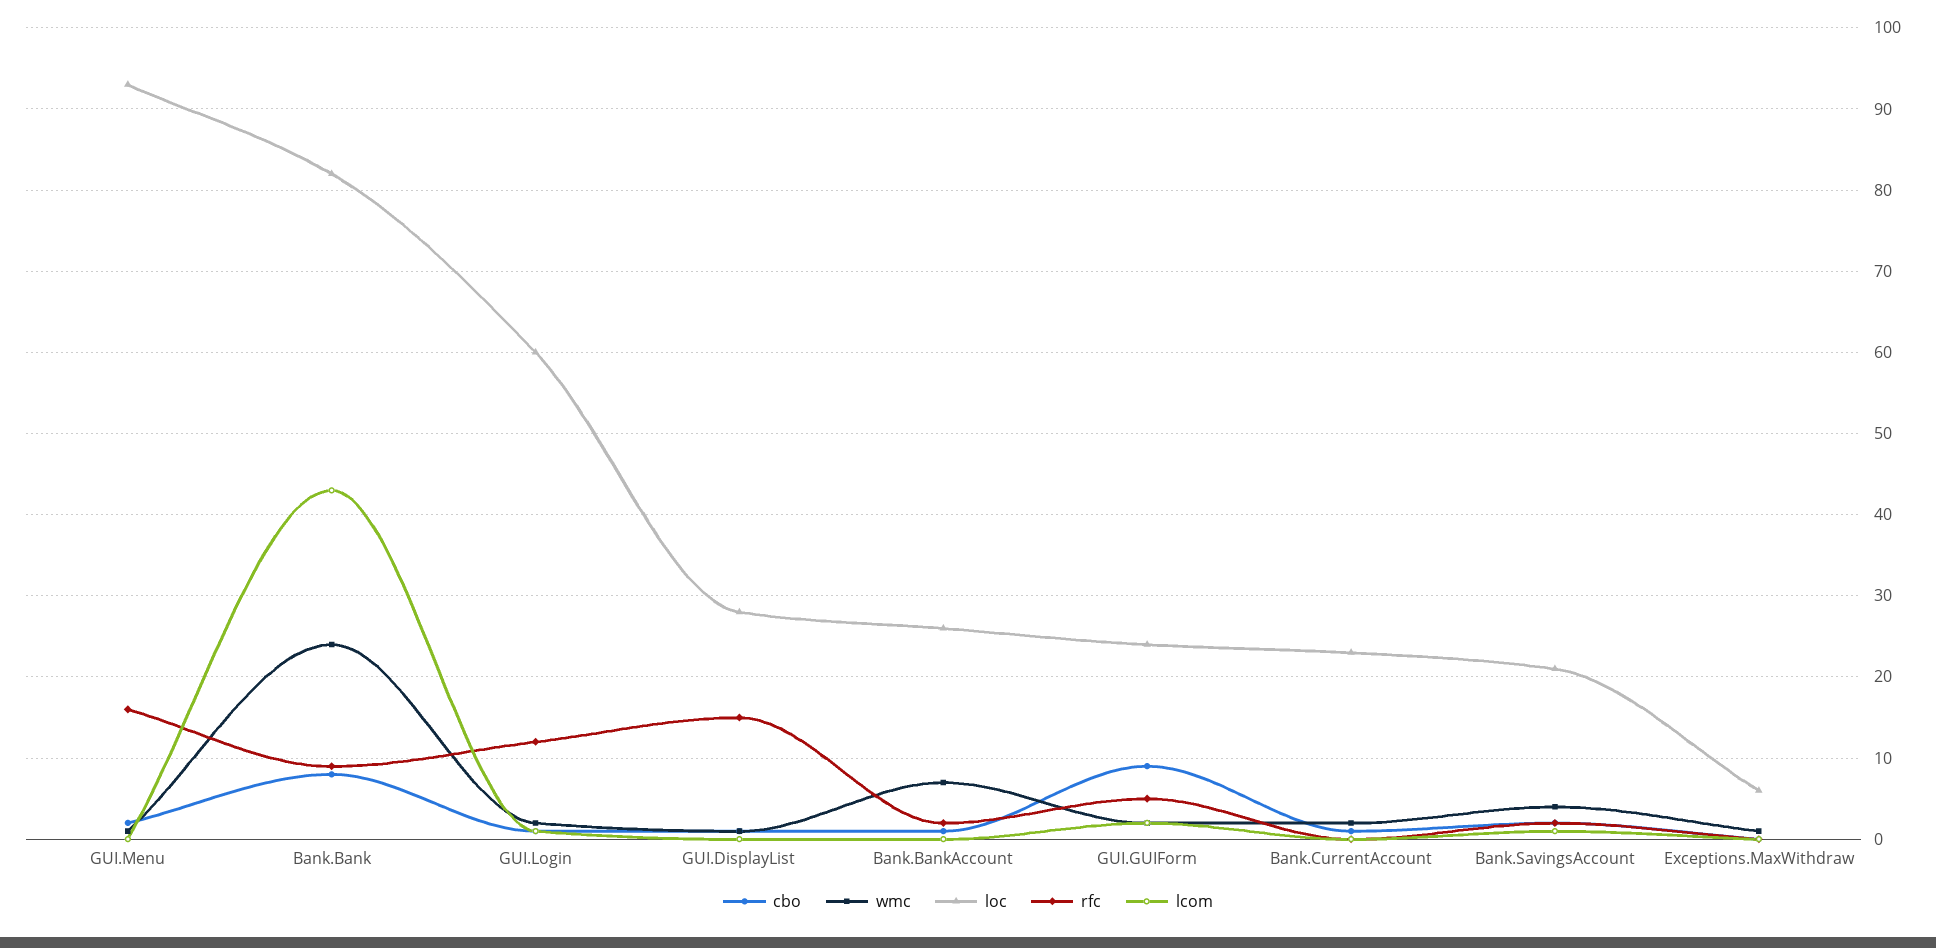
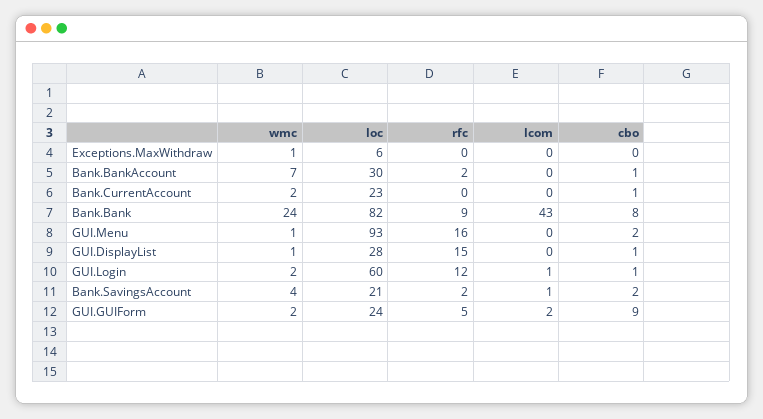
loc, Bank.BankAccount: 26 -> 30

